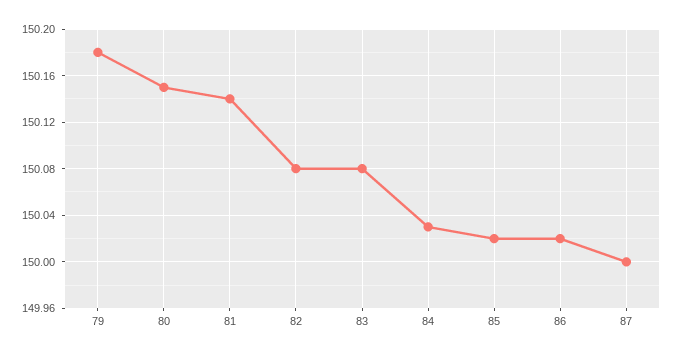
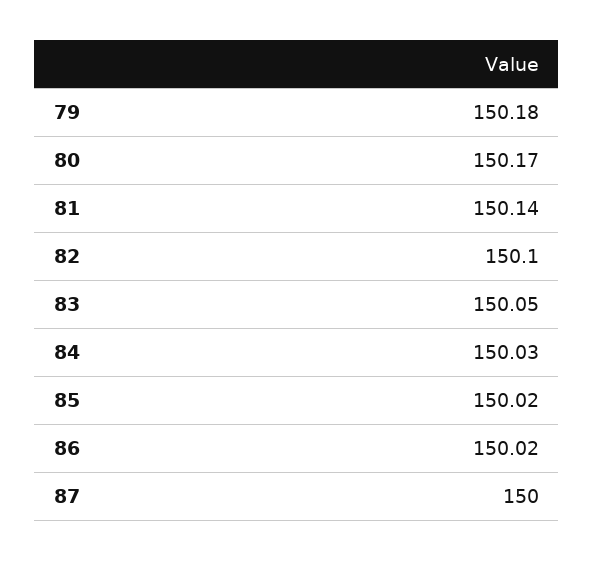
80: 150.15 -> 150.17
82: 150.08 -> 150.1
83: 150.08 -> 150.05

